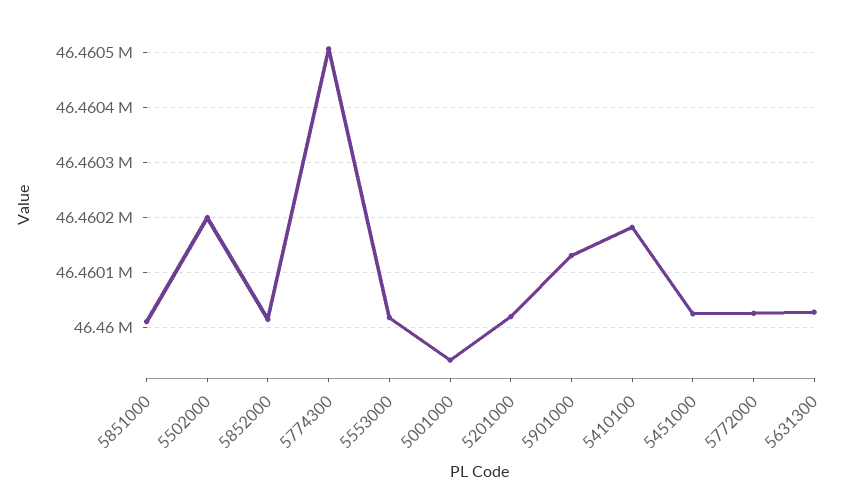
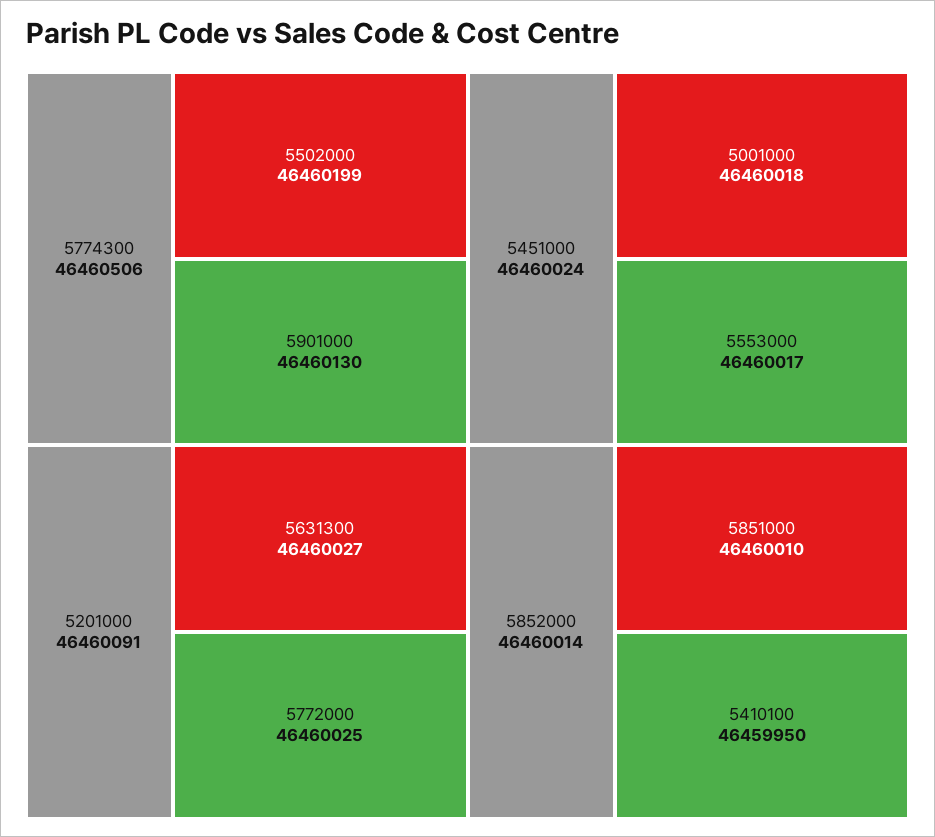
5001000: 46459940 -> 46460018
5201000: 46460020 -> 46460091
5410100: 46460180 -> 46459950

